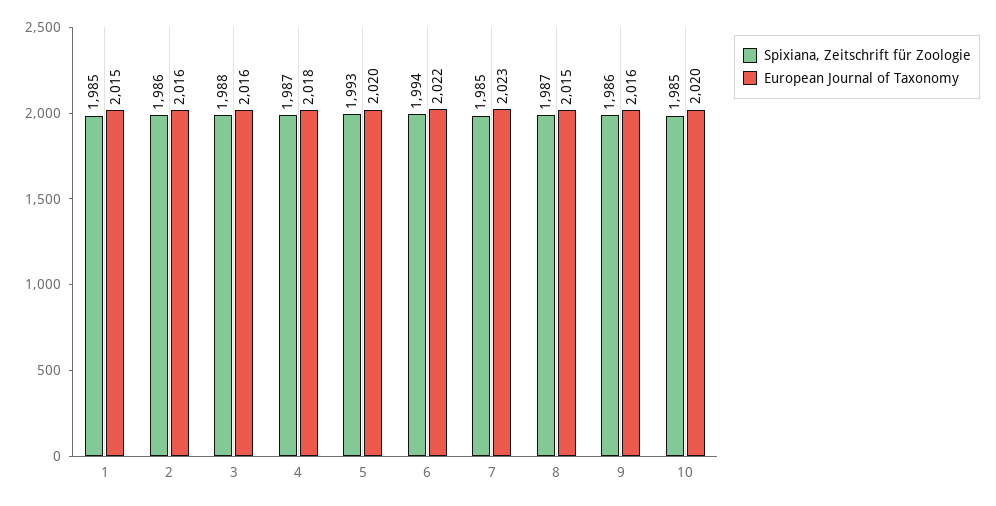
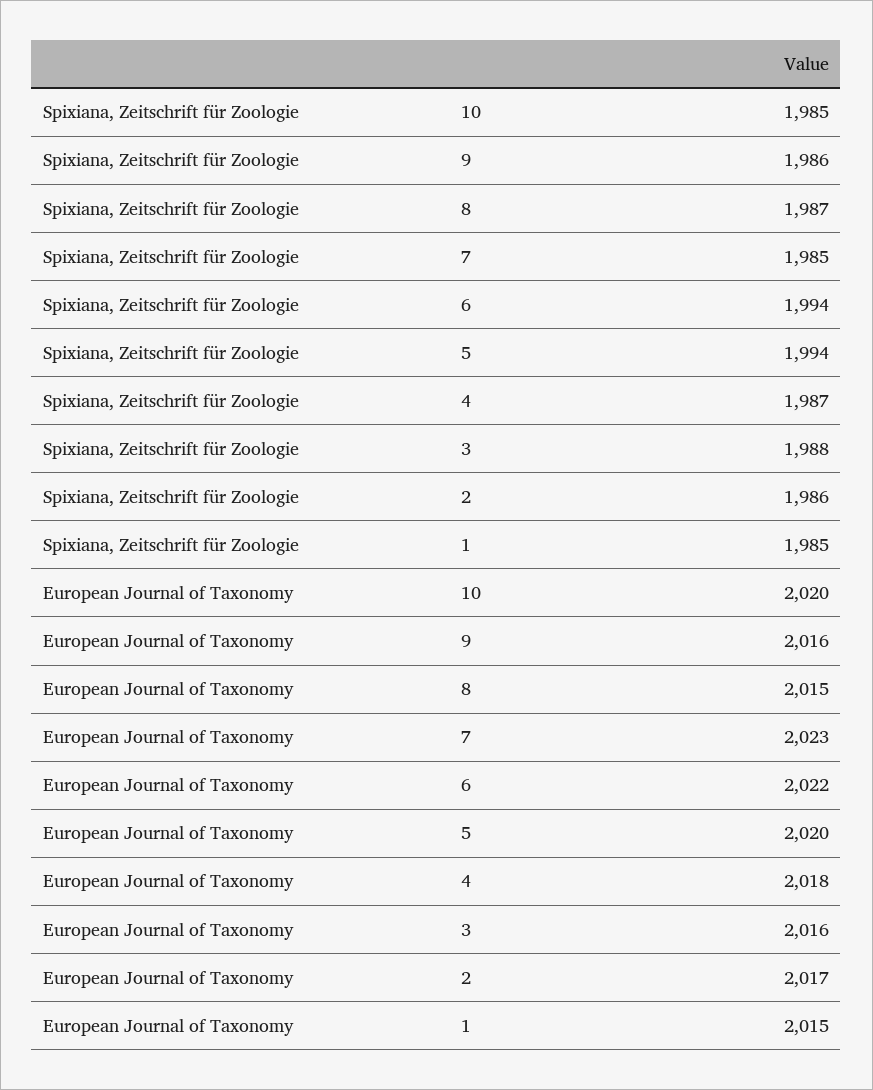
European Journal of Taxonomy, 2: 2016 -> 2017
Spixiana, Zeitschrift für Zoologie, 5: 1993 -> 1994

